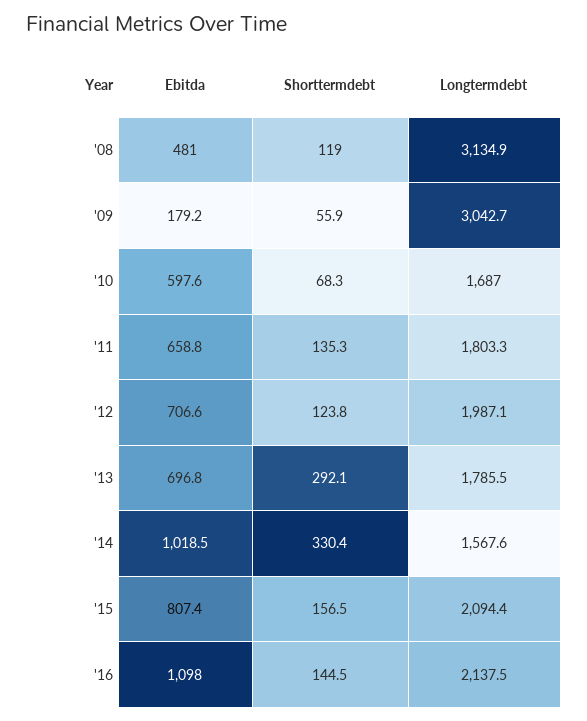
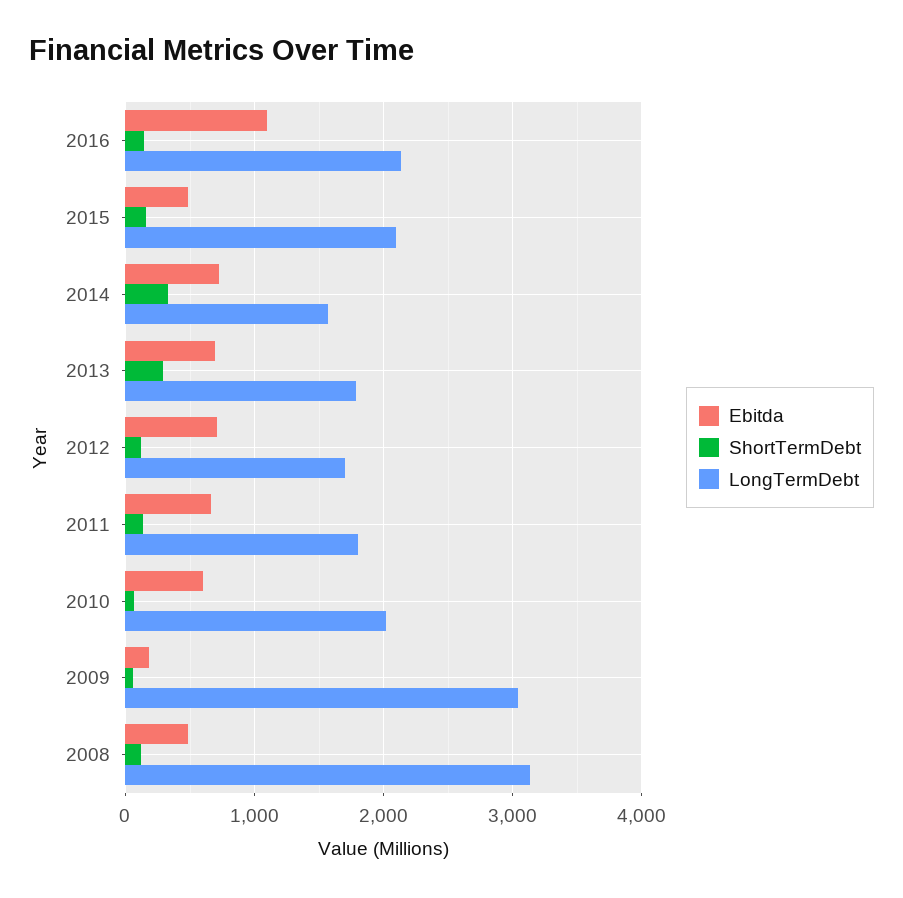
Longtermdebt, '10: 1687 -> 2000
Longtermdebt, '12: 1987.1 -> 1700
Ebitda, '14: 1018.5 -> 700
Ebitda, '15: 807.4 -> 500

